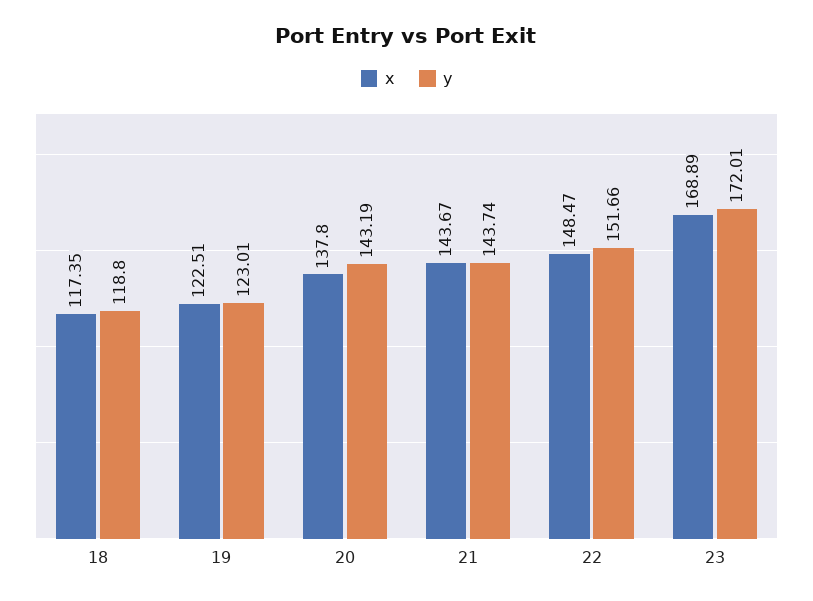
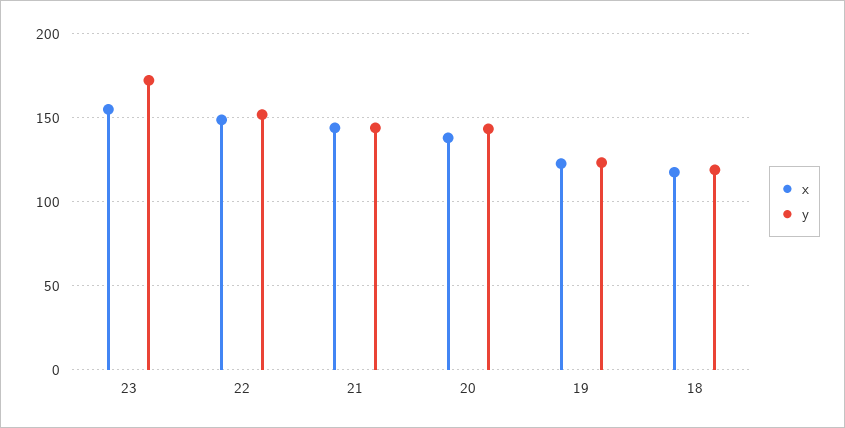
x, 23: 168.89 -> 155

